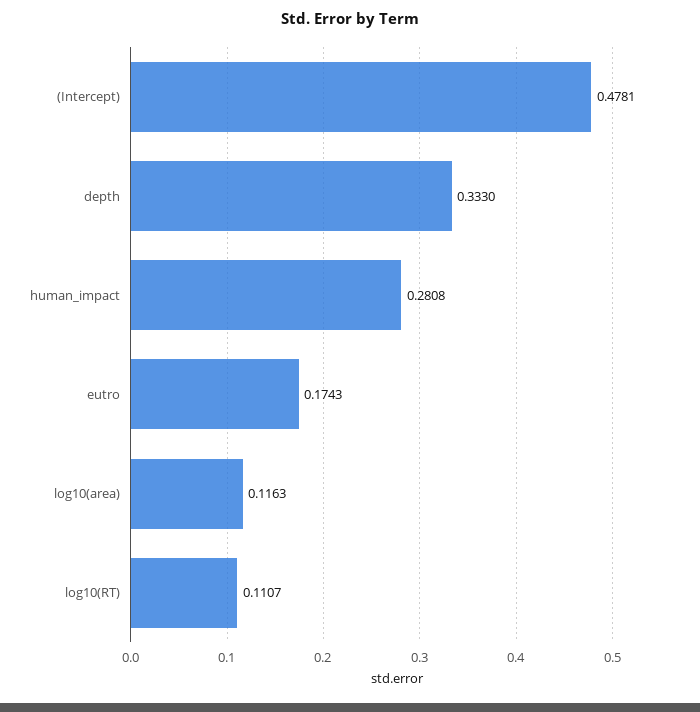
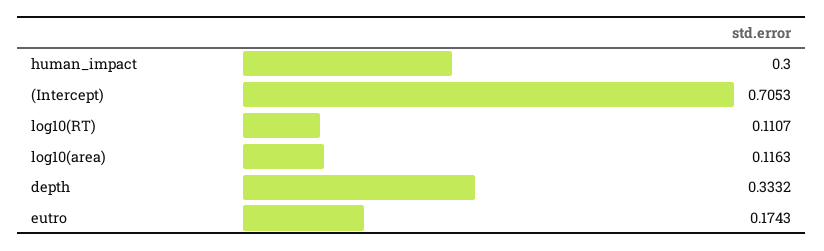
(Intercept): 0.4781 -> 0.7053
depth: 0.333 -> 0.3332
human_impact: 0.2808 -> 0.3

